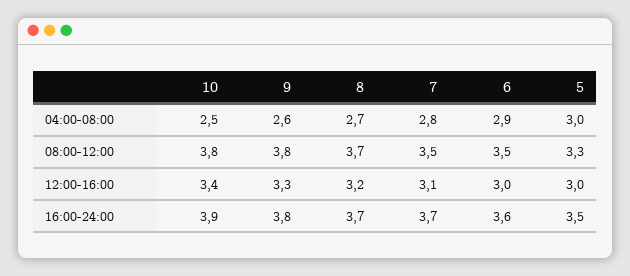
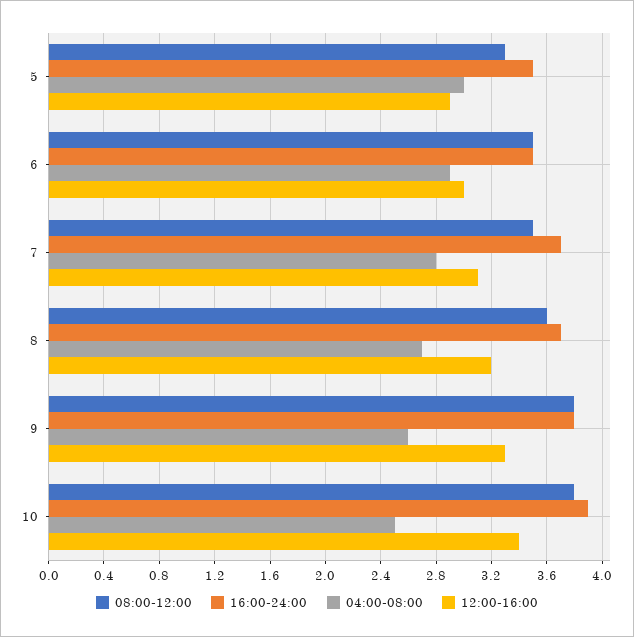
08:00-12:00, 8: 3.7 -> 3.6
12:00-16:00, 5: 3 -> 2.9
16:00-24:00, 6: 3.6 -> 3.5

